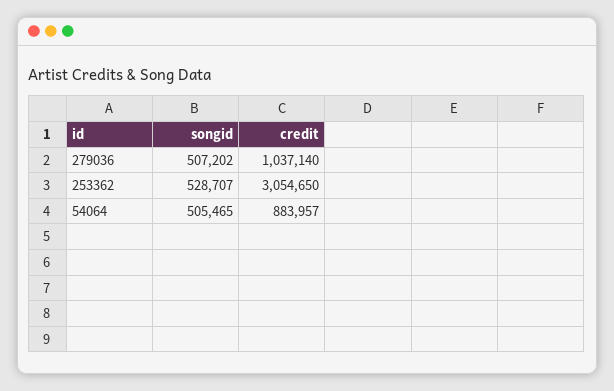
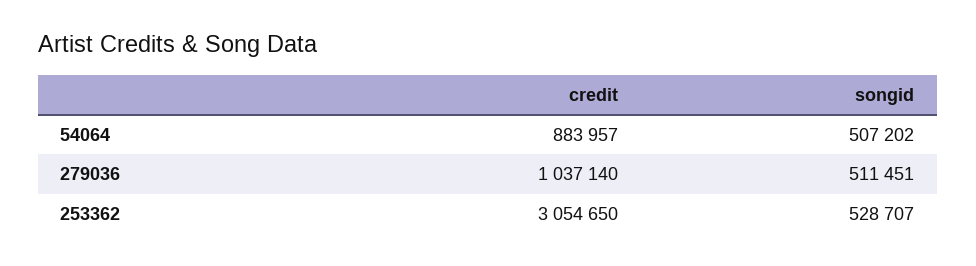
songid, 279036: 507202 -> 511451
songid, 54064: 505465 -> 507202

